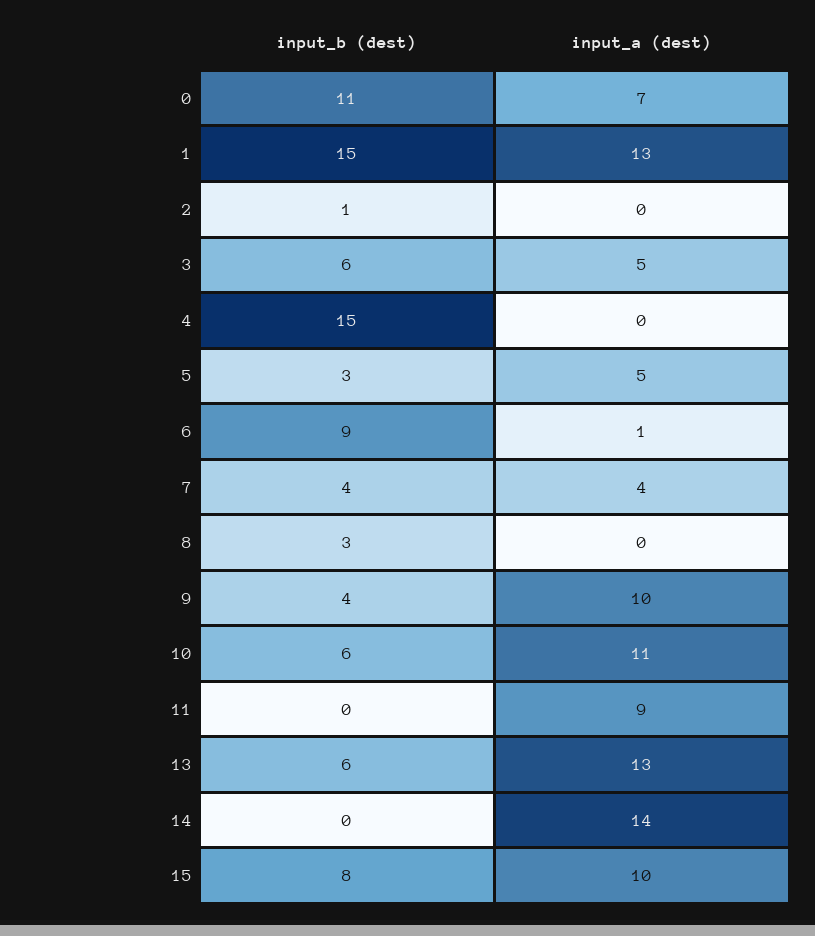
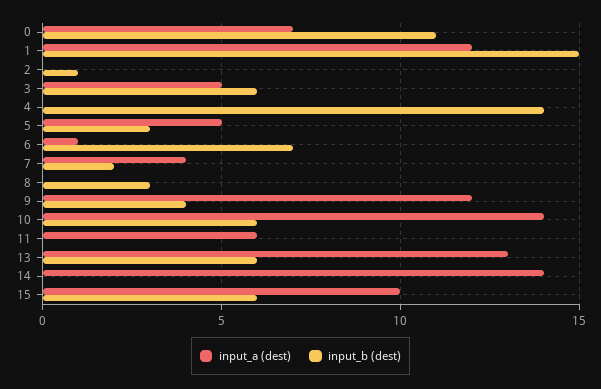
input_a (dest), 1: 13 -> 12
input_b (dest), 4: 15 -> 14
input_b (dest), 6: 9 -> 7
input_b (dest), 7: 4 -> 2
input_a (dest), 9: 10 -> 12
input_a (dest), 10: 11 -> 14
input_a (dest), 11: 9 -> 6
input_b (dest), 15: 8 -> 6

